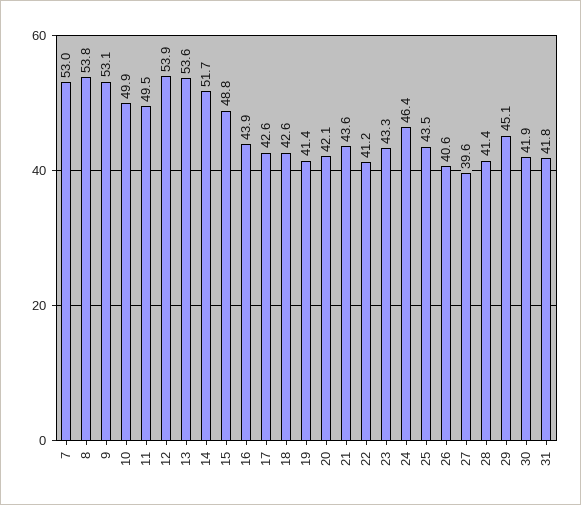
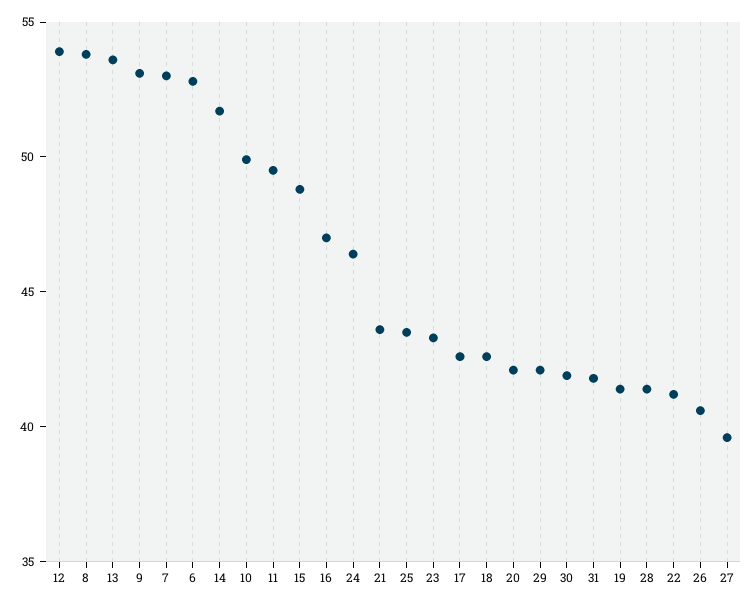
16: 43.9 -> 47
29: 45.1 -> 42
6: none -> 53

